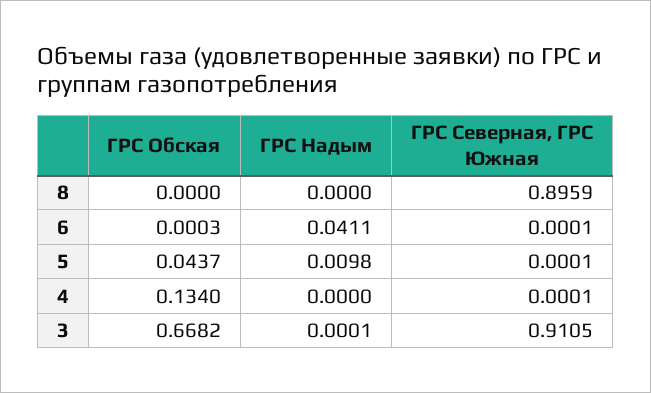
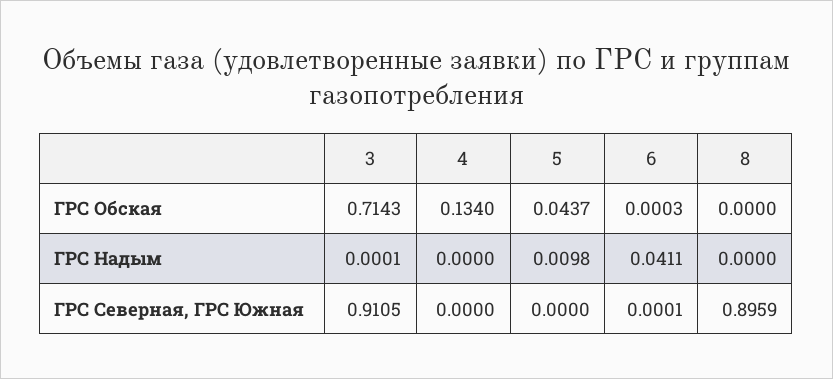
ГРС Северная, ГРС Южная, 5: 0.0001 -> 0
ГРС Северная, ГРС Южная, 4: 0.0001 -> 0
ГРС Обская, 3: 0.6682 -> 0.7143

